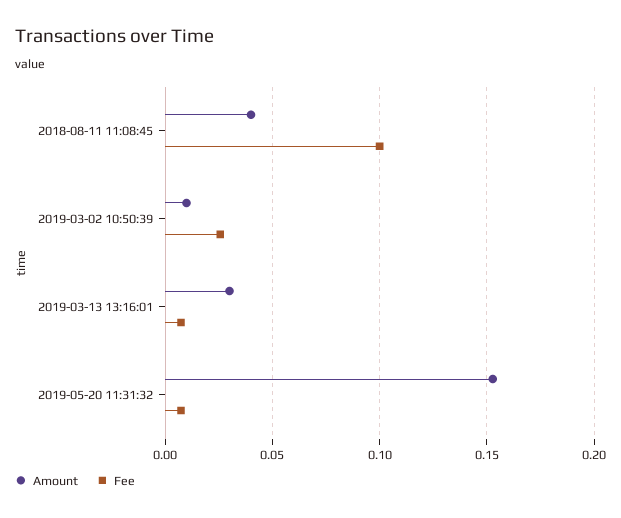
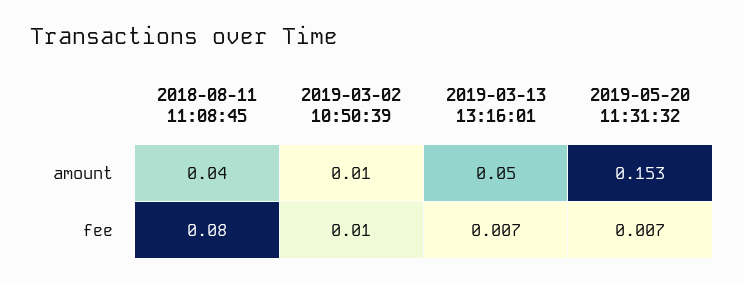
Fee, 2018-08-11 11:08:45: 0.1 -> 0.08
Fee, 2019-03-02 10:50:39: 0.025 -> 0.01
Amount, 2019-03-13 13:16:01: 0.03 -> 0.05

